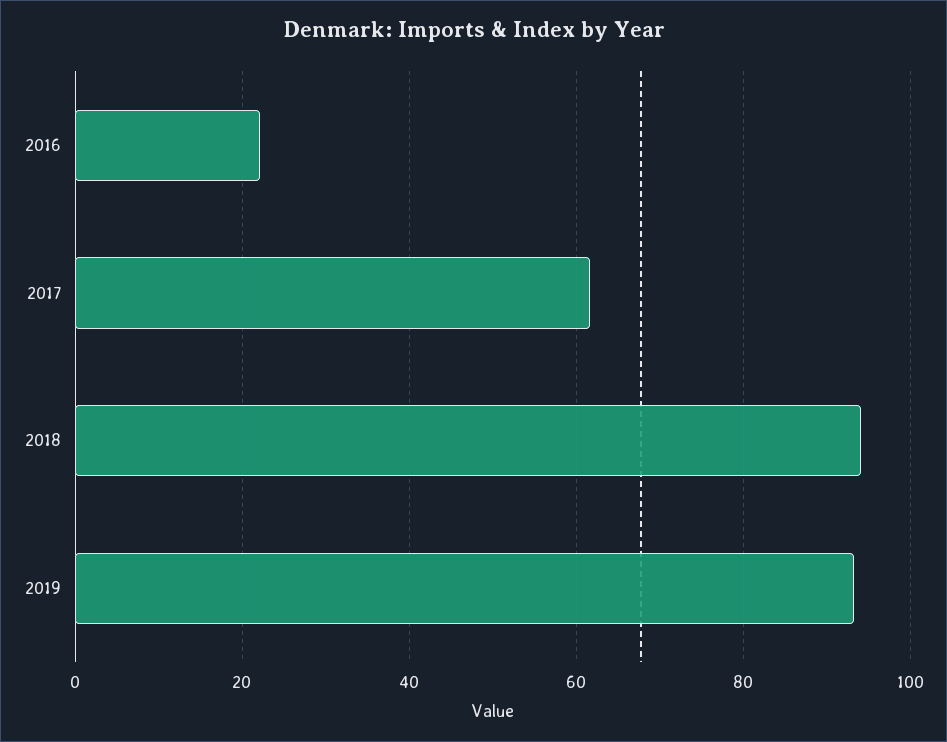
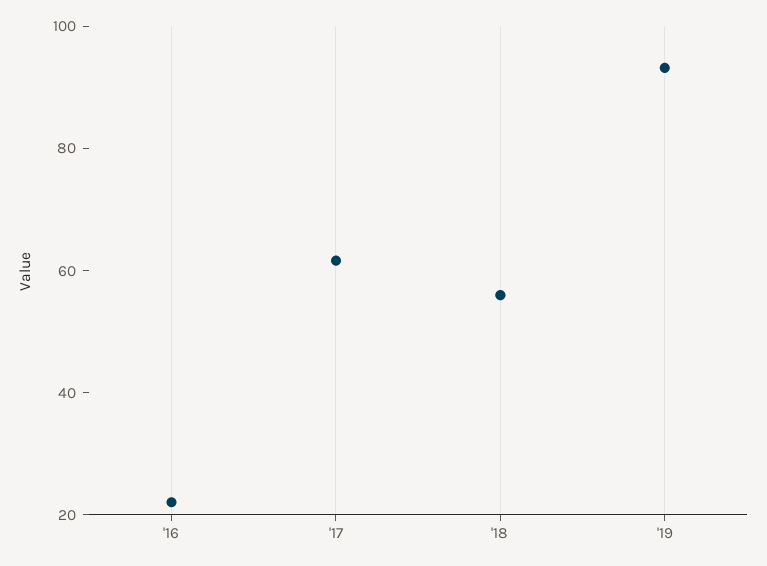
2018: 94 -> 55

